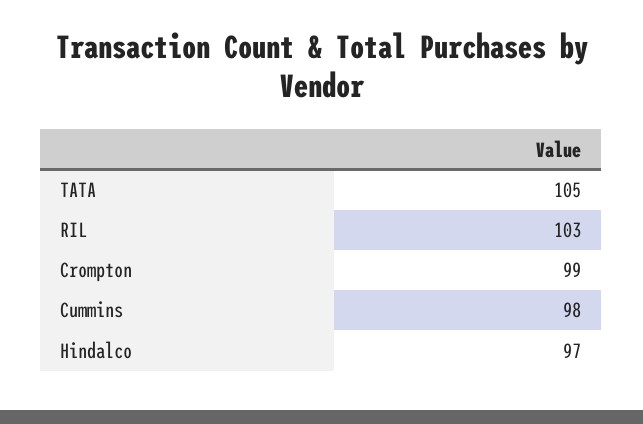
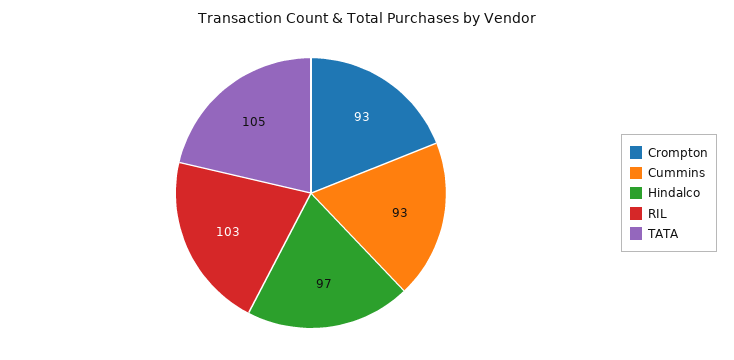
Crompton: 99 -> 93
Cummins: 98 -> 93

